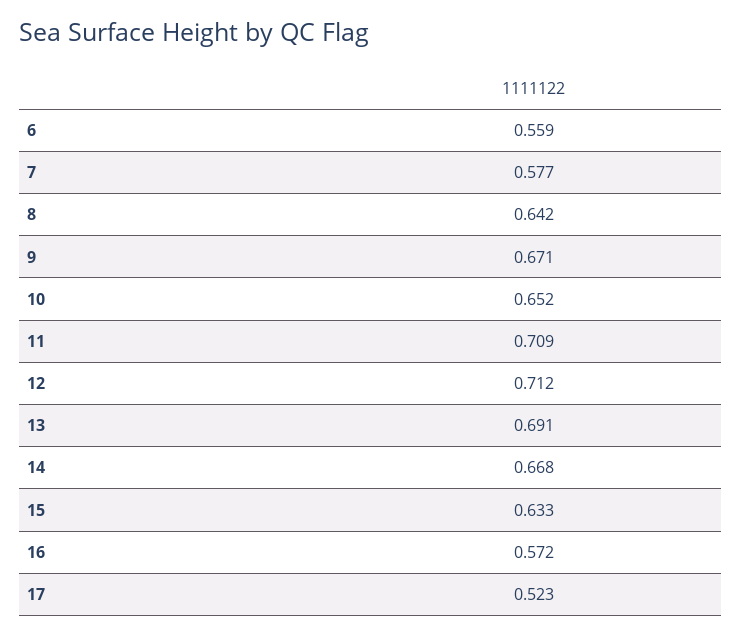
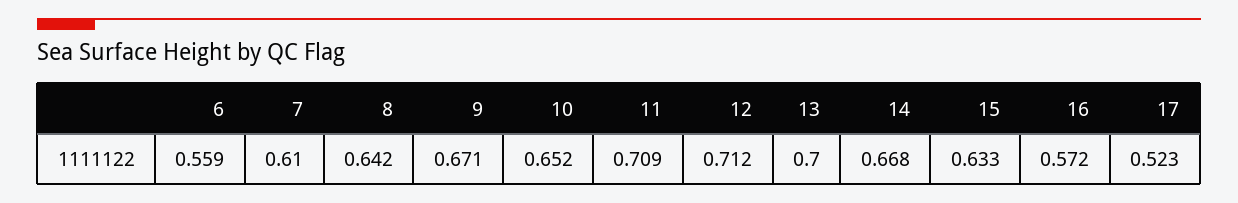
7: 0.577 -> 0.61
13: 0.691 -> 0.7

